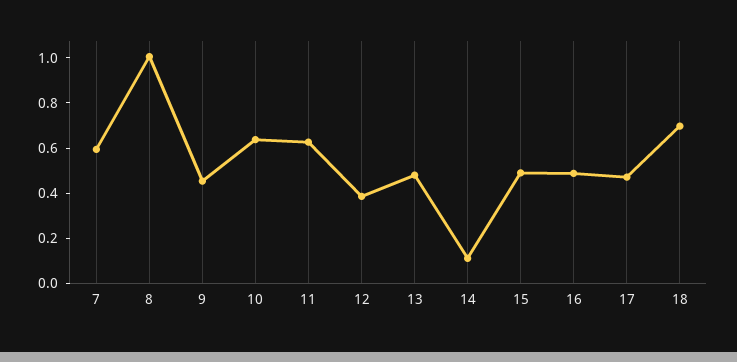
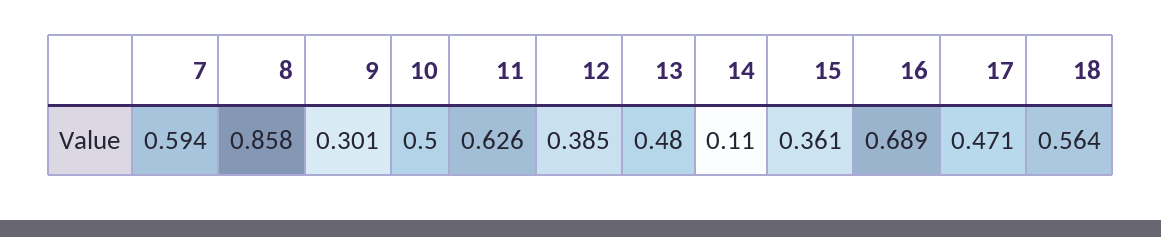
8: 1 -> 0.858
9: 0.45 -> 0.301
10: 0.65 -> 0.5
15: 0.5 -> 0.361
16: 0.5 -> 0.689
18: 0.7 -> 0.564

